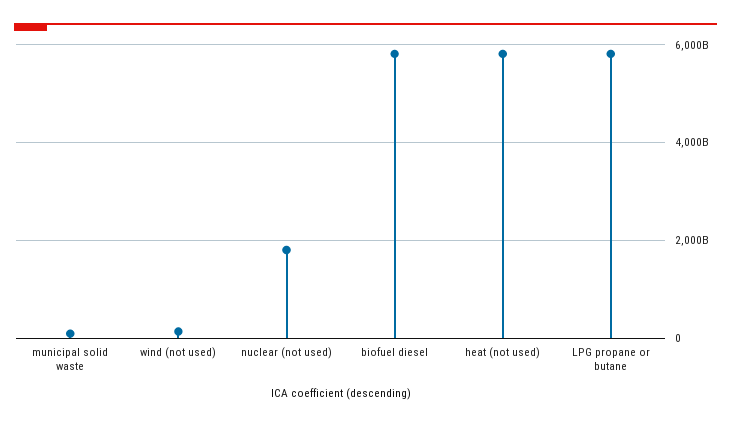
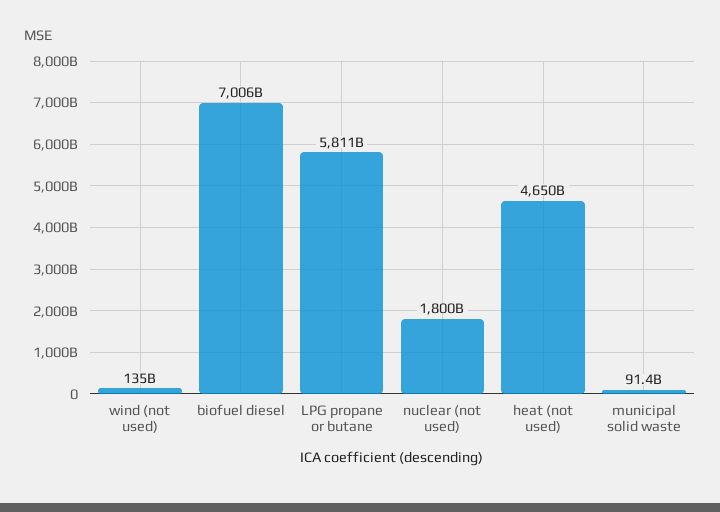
biofuel diesel: 5800000000000 -> 7006000000000
heat (not used): 5800000000000 -> 4650000000000

